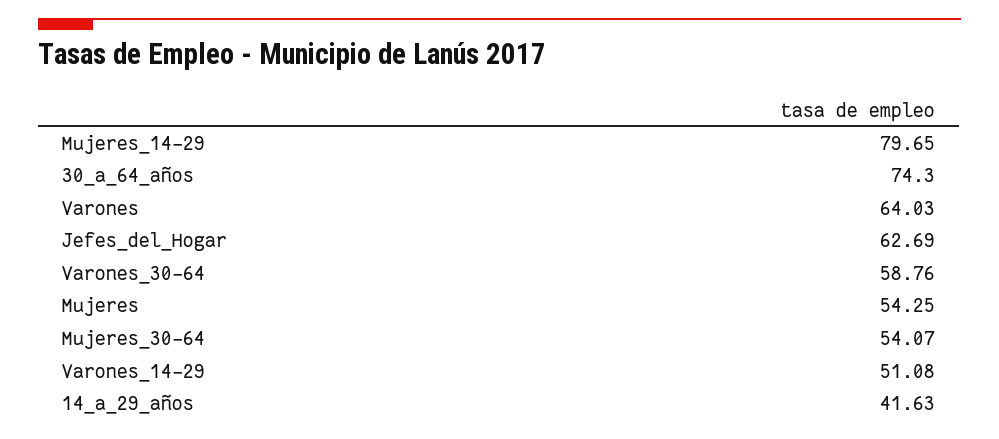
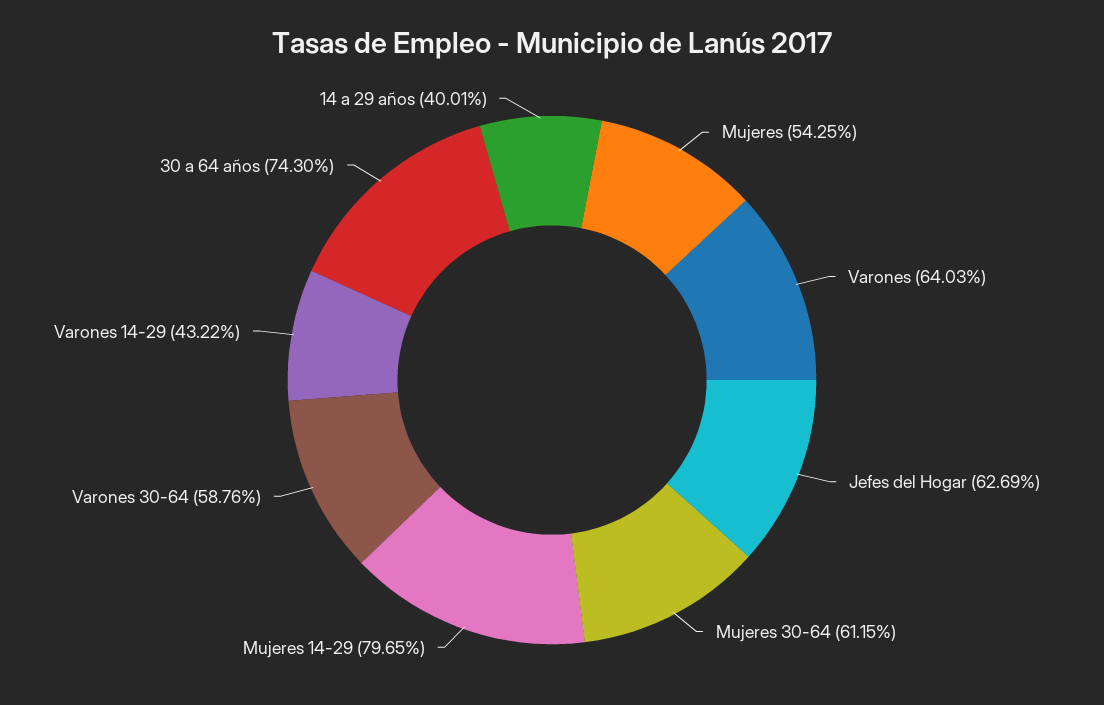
Mujeres_30-64: 54.07 -> 61.15
Varones_14-29: 51.08 -> 43.22
14_a_29_años: 41.63 -> 40.01

